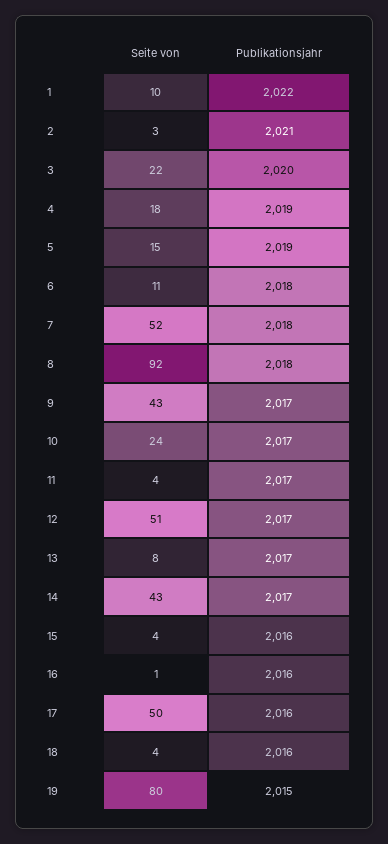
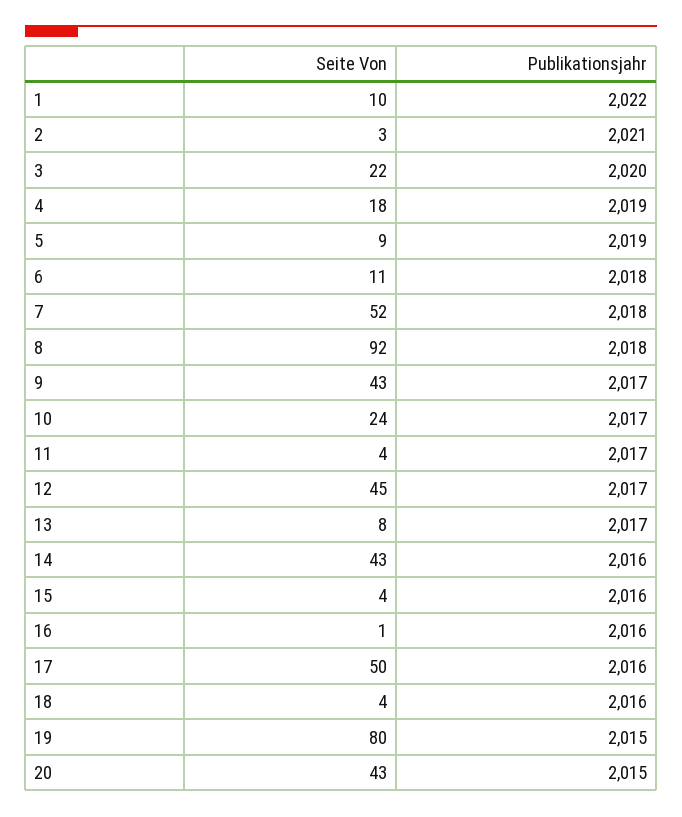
Seite von, 5: 15 -> 9
Seite von, 12: 51 -> 45
Publikationsjahr, 14: 2017 -> 2016
Seite von, 20: none -> 43
Publikationsjahr, 20: none -> 2015

